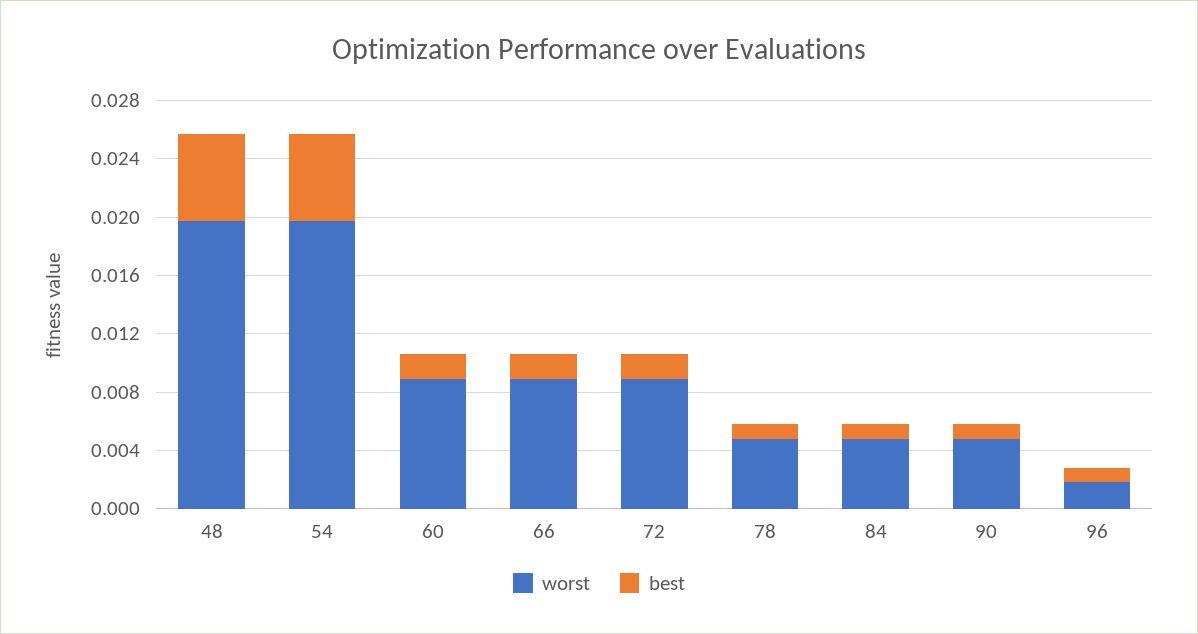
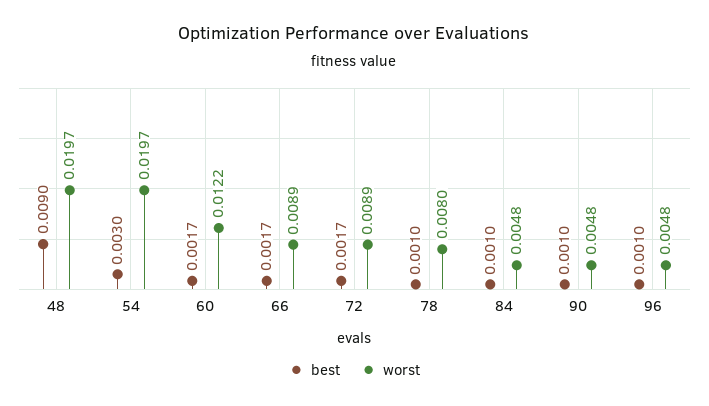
best, 48: 0.006 -> 0.009
best, 54: 0.006 -> 0.003
worst, 60: 0.009 -> 0.0122
worst, 78: 0.005 -> 0.008
worst, 96: 0.002 -> 0.0048

